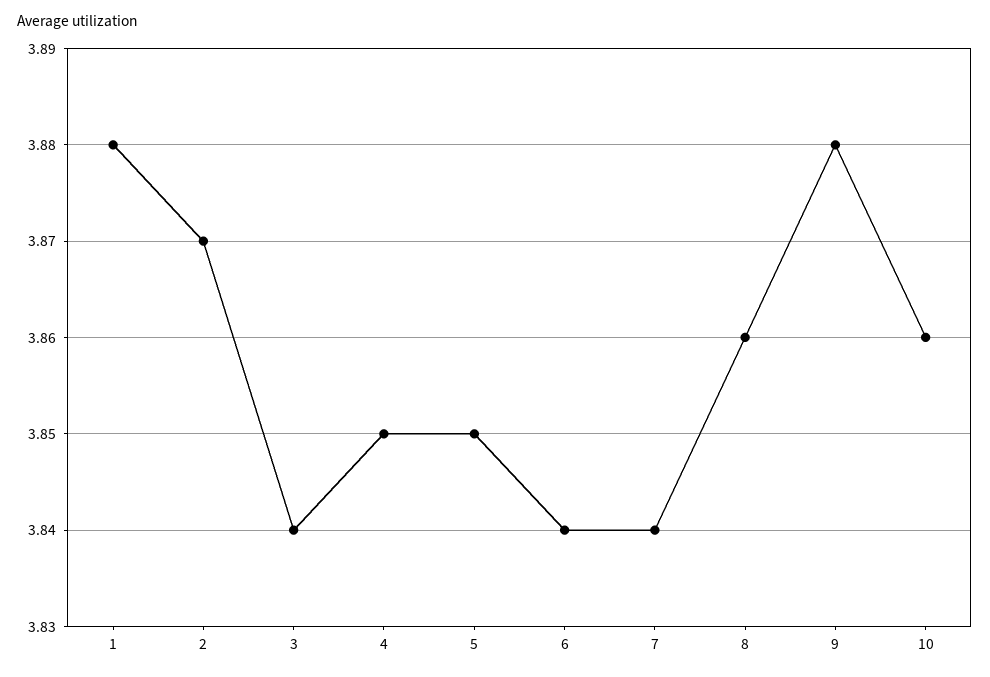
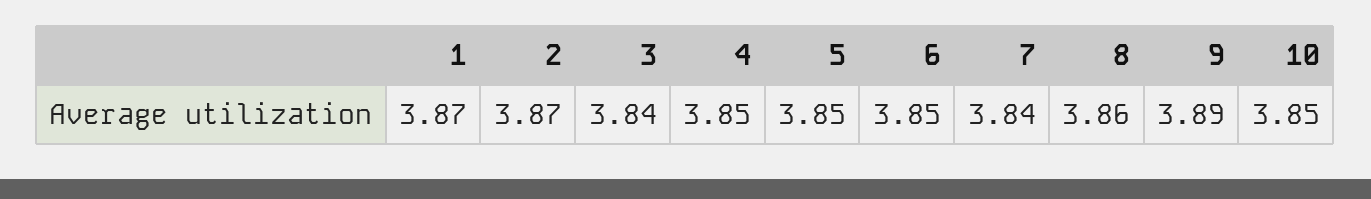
1: 3.88 -> 3.87
6: 3.84 -> 3.85
9: 3.88 -> 3.89
10: 3.86 -> 3.85

